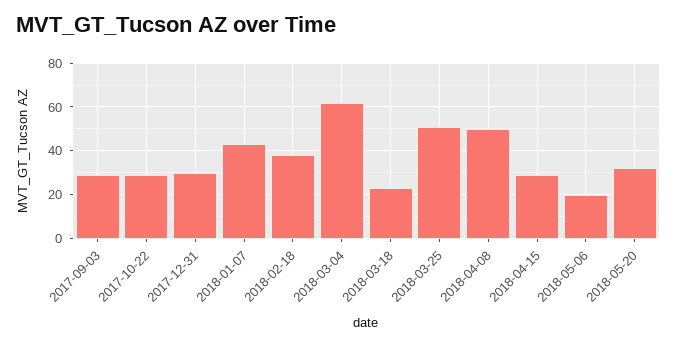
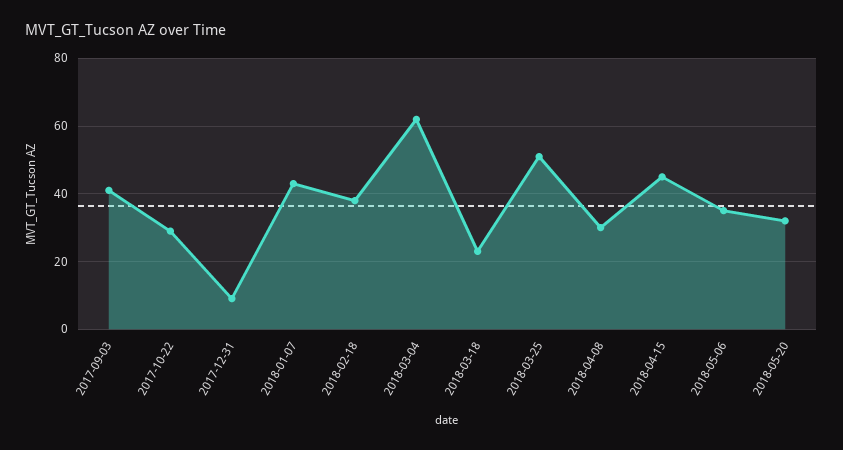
2017-09-03: 30 -> 40
2017-12-31: 30 -> 10
2018-04-08: 50 -> 30
2018-04-15: 30 -> 45
2018-05-06: 20 -> 35

